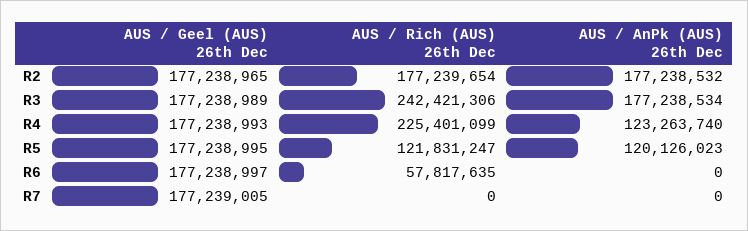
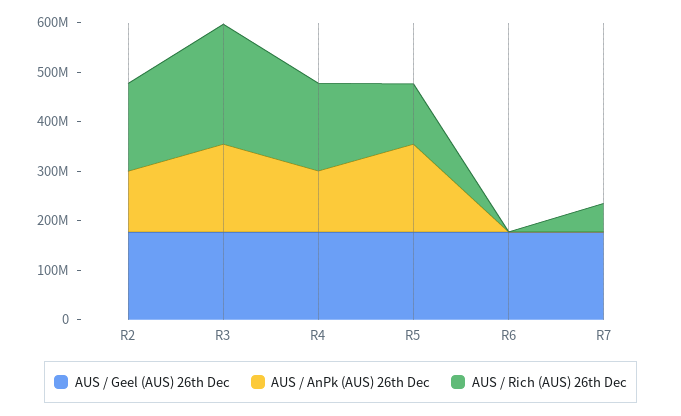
AUS / AnPk (AUS) 26th Dec, R2: 177238532 -> 120000000
AUS / Rich (AUS) 26th Dec, R4: 225401099 -> 180000000
AUS / AnPk (AUS) 26th Dec, R5: 120126023 -> 180000000
AUS / Rich (AUS) 26th Dec, R6: 57817635 -> 0
AUS / Rich (AUS) 26th Dec, R7: 0 -> 60000000

